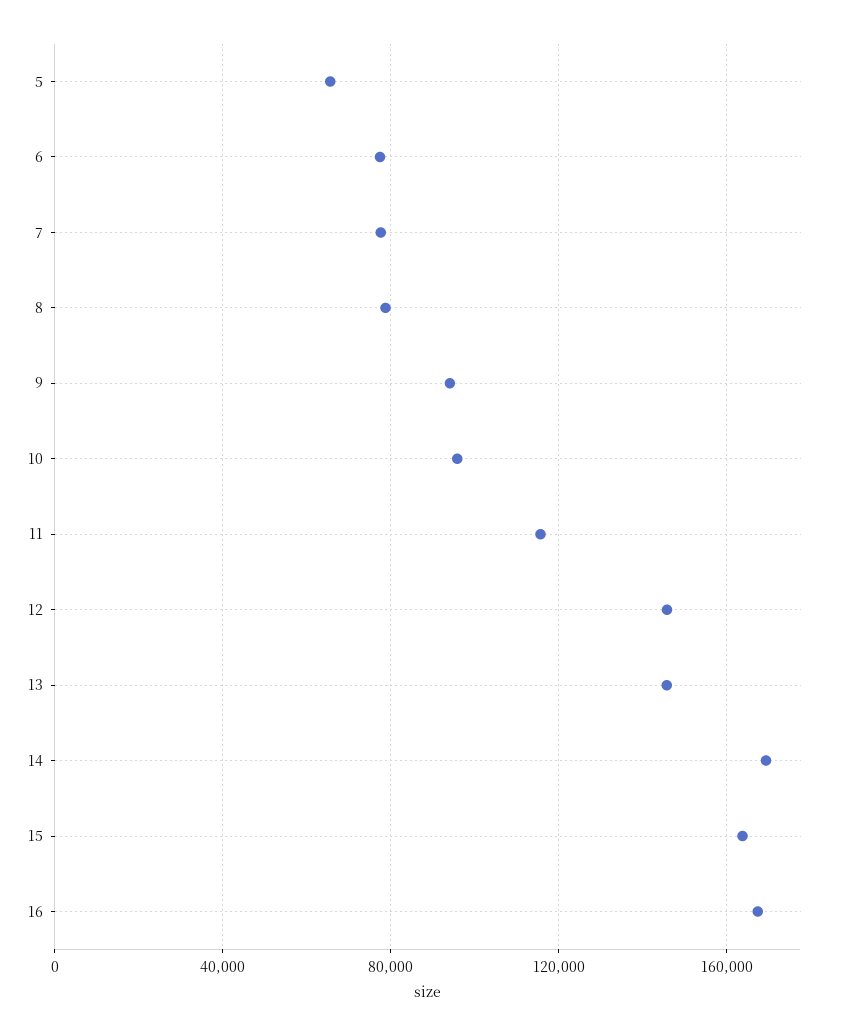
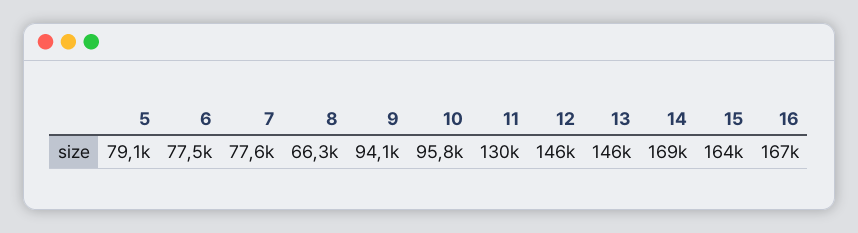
5: 65000 -> 79100
8: 80000 -> 66300
11: 115000 -> 130000

